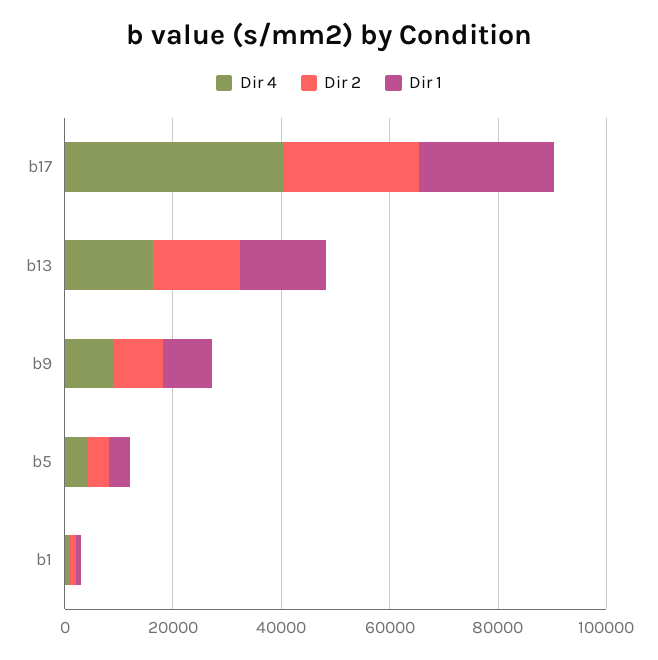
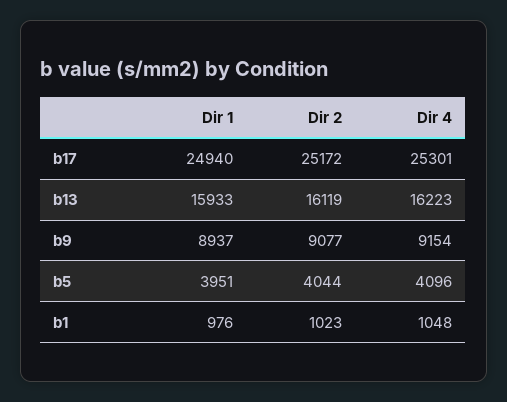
Dir 4, b17: 40000 -> 25301

